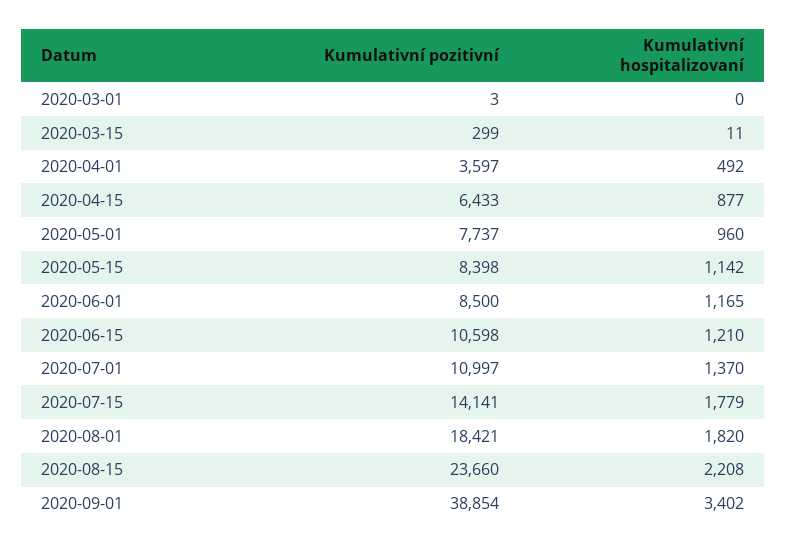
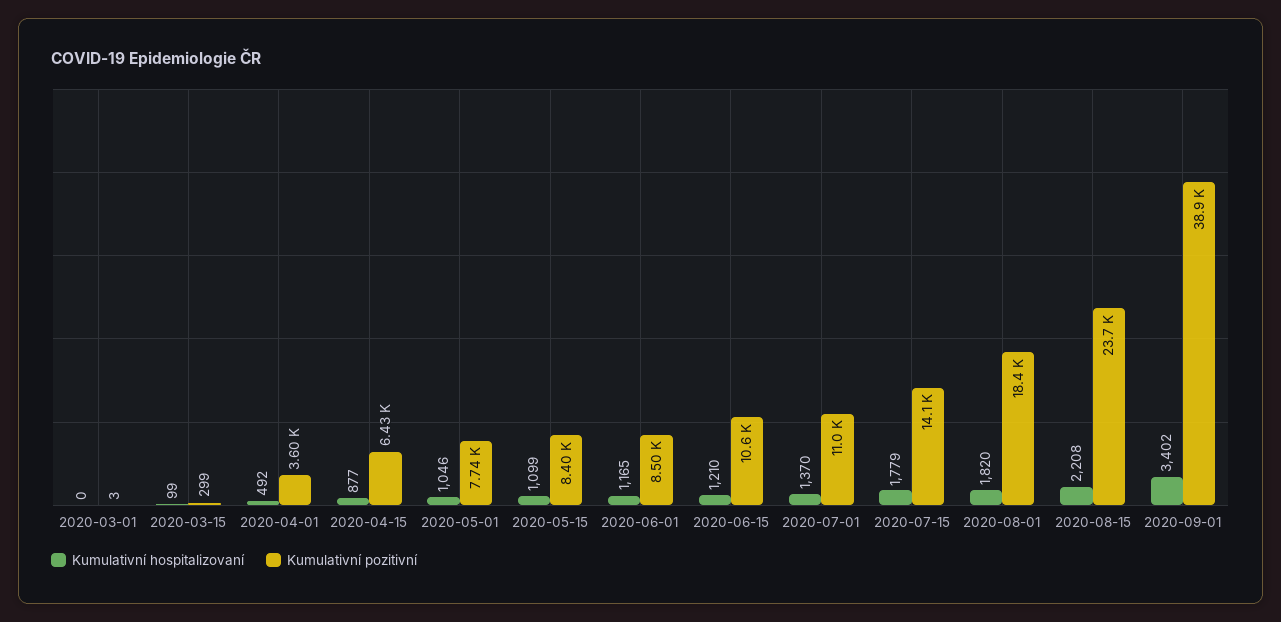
Kumulativní hospitalizovaní, 2020-03-15: 11 -> 99
Kumulativní hospitalizovaní, 2020-05-01: 960 -> 1046
Kumulativní hospitalizovaní, 2020-05-15: 1142 -> 1099

